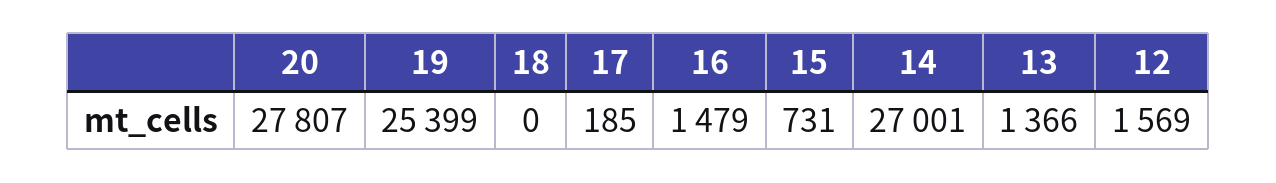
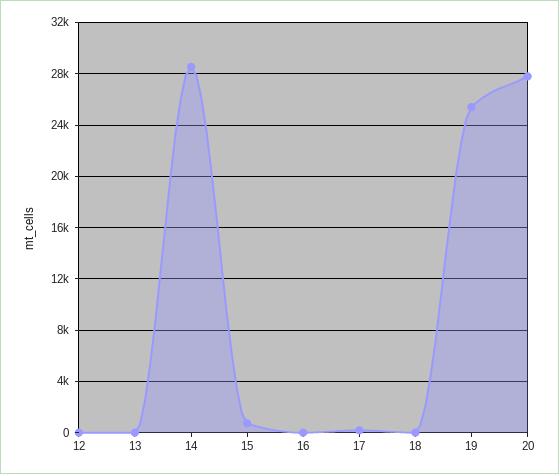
16: 1479 -> 0
14: 27001 -> 28500
13: 1366 -> 0
12: 1569 -> 0

